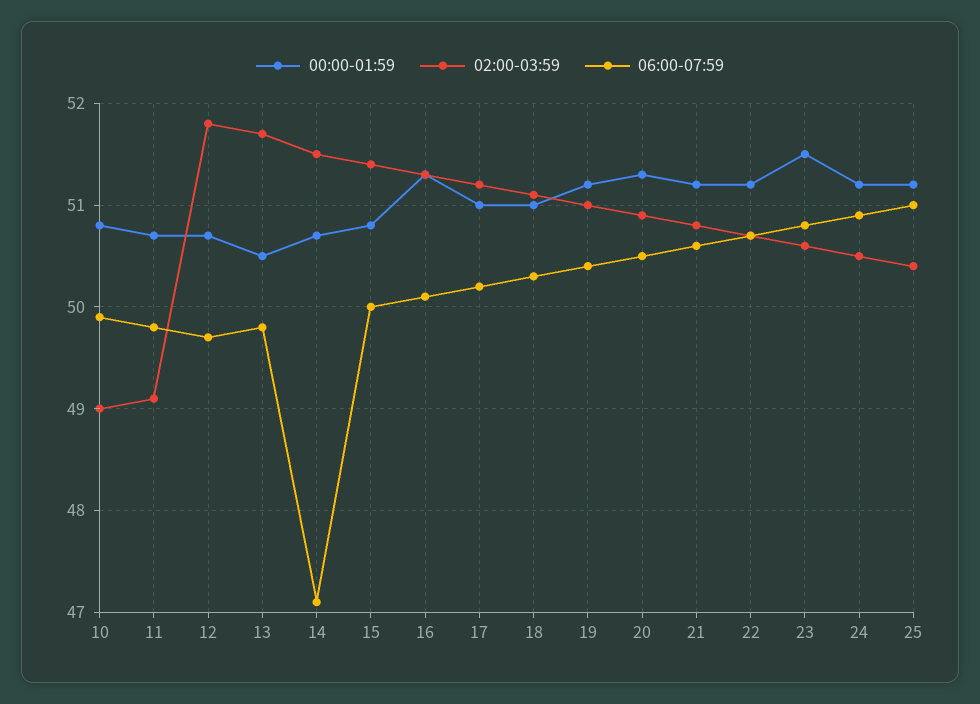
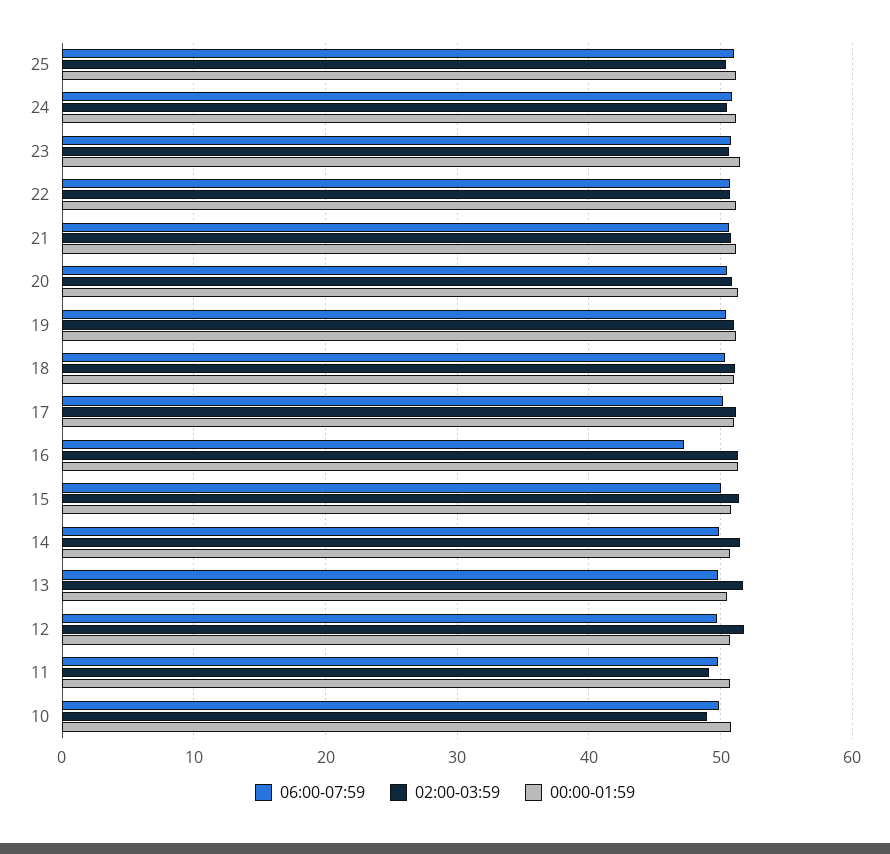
06:00-07:59, 14: 47.1 -> 50
06:00-07:59, 16: 50.1 -> 47

